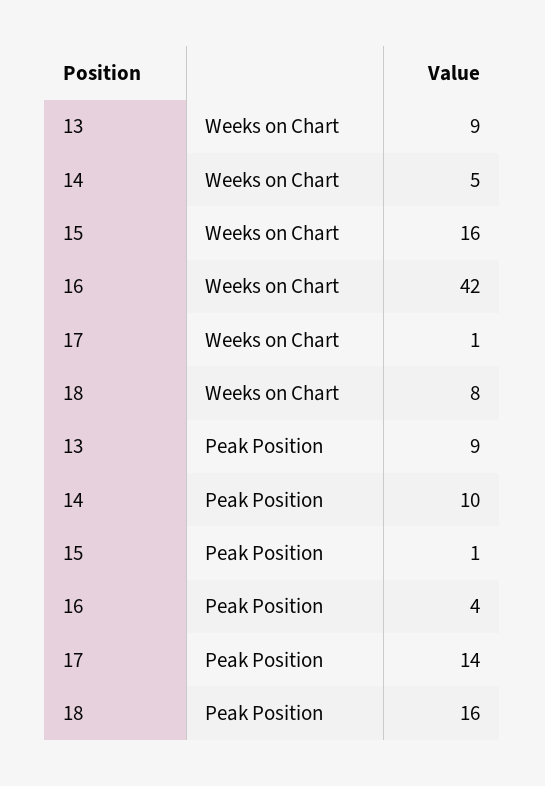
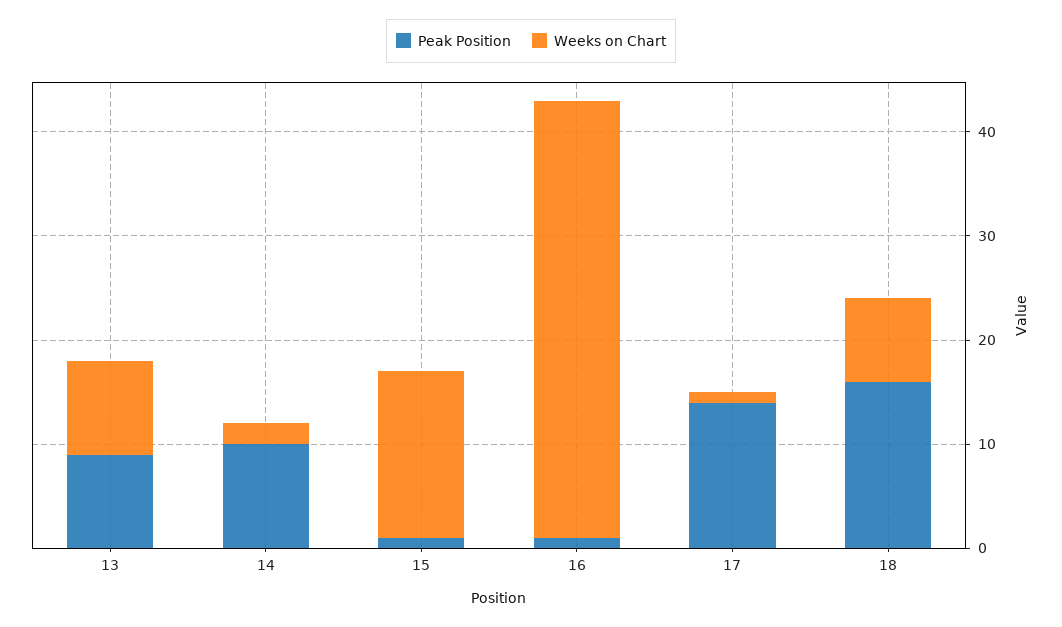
Weeks on Chart, 14: 5 -> 2
Peak Position, 16: 4 -> 1

